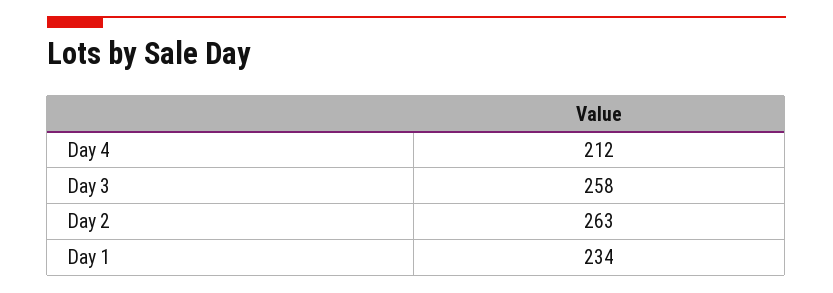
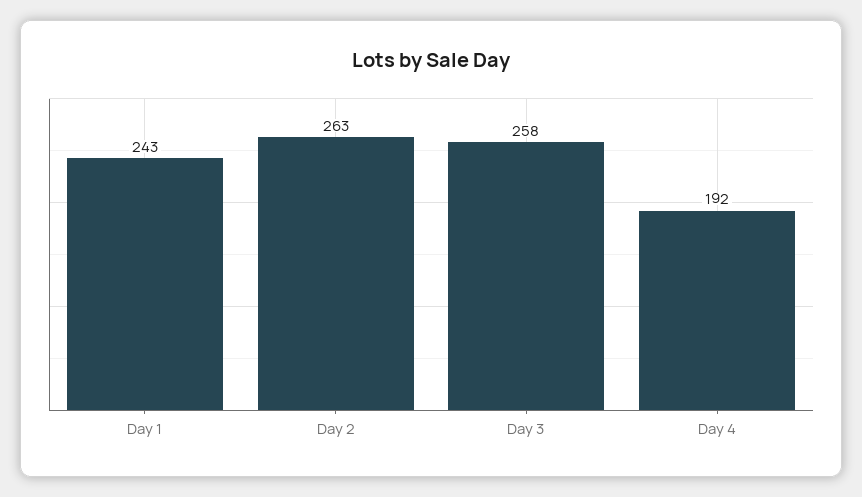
Day 4: 212 -> 192
Day 1: 234 -> 243

